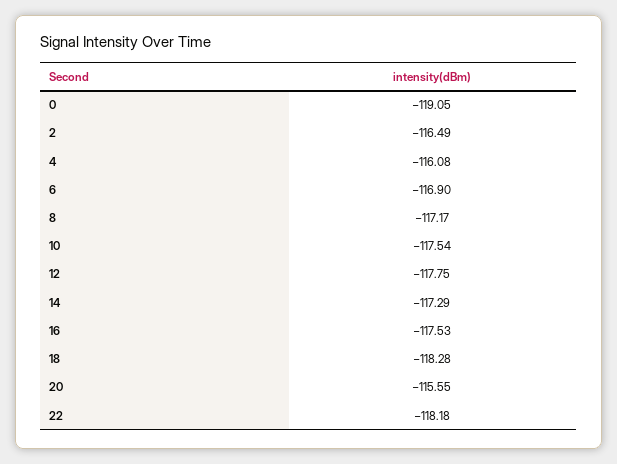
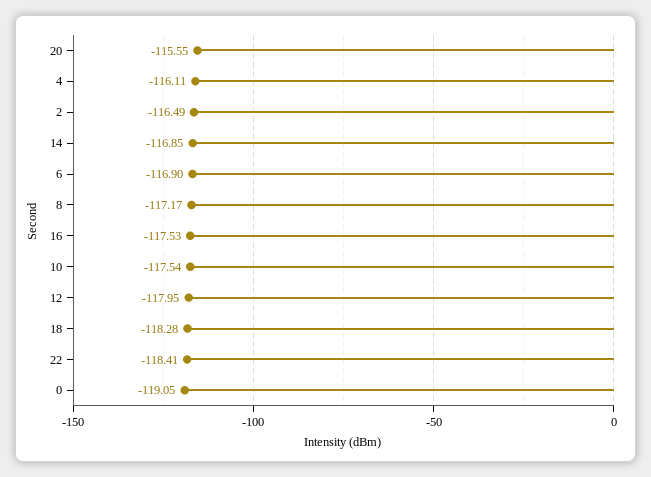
4: -116.08 -> -116.11
12: -117.75 -> -117.95
14: -117.29 -> -116.85
22: -118.18 -> -118.41

